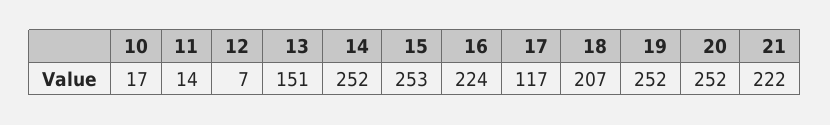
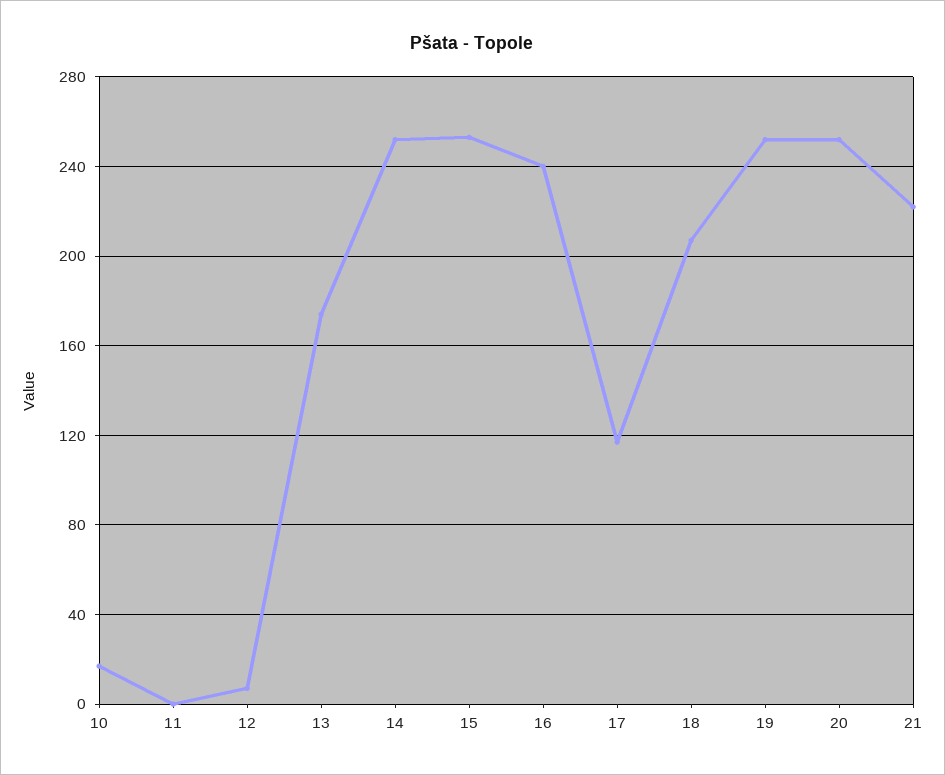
11: 14 -> 0
13: 151 -> 175
16: 224 -> 240

